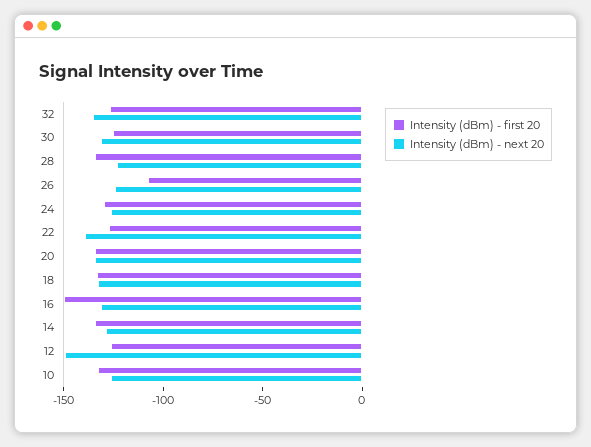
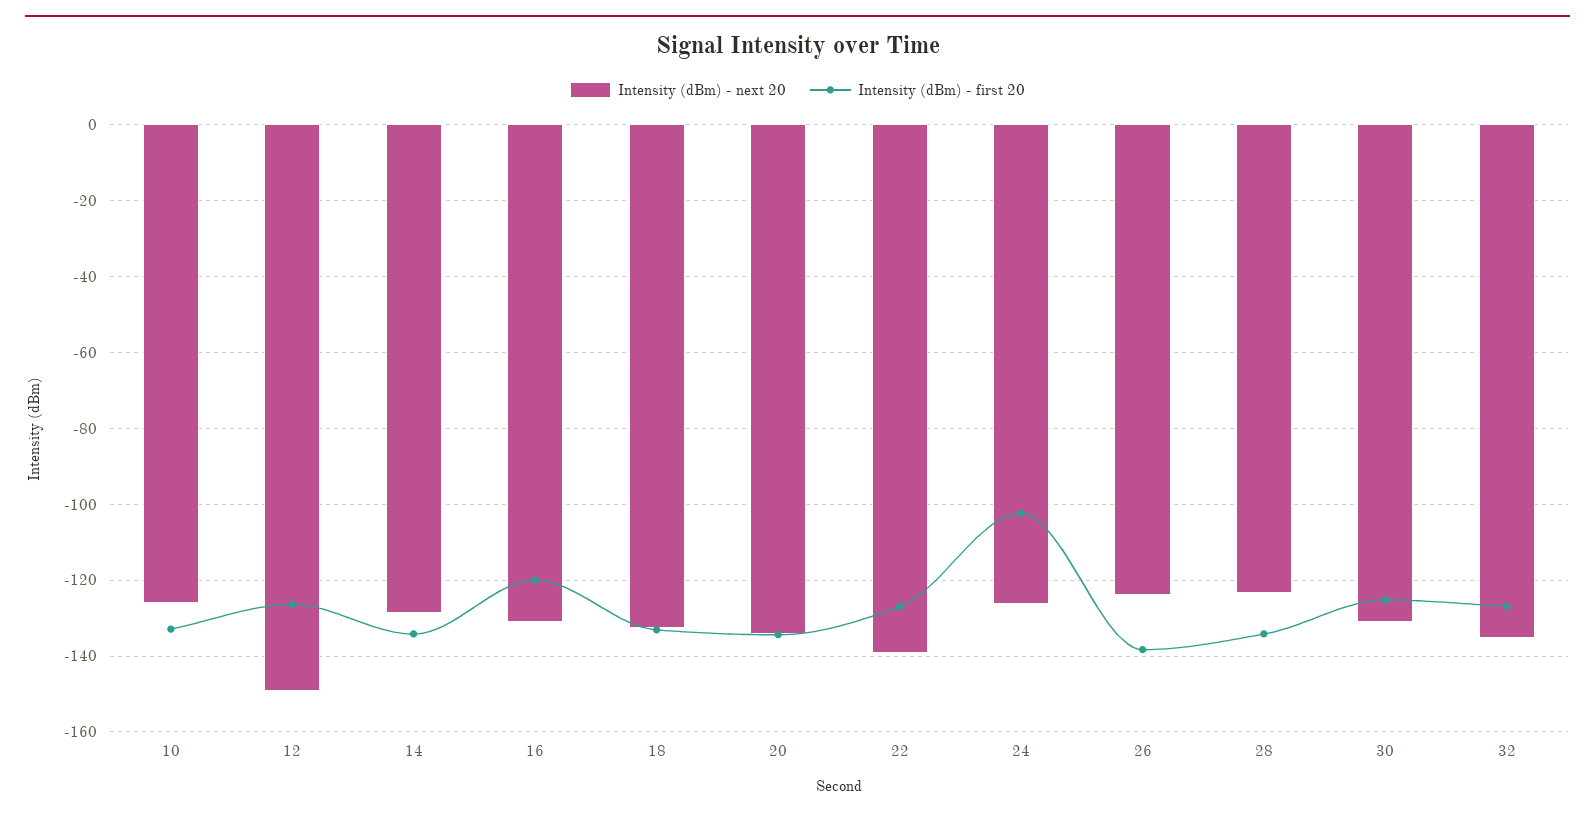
Intensity (dBm) - first 20, 26: -110 -> -138
Intensity (dBm) - first 20, 24: -130 -> -102
Intensity (dBm) - first 20, 16: -150 -> -120

